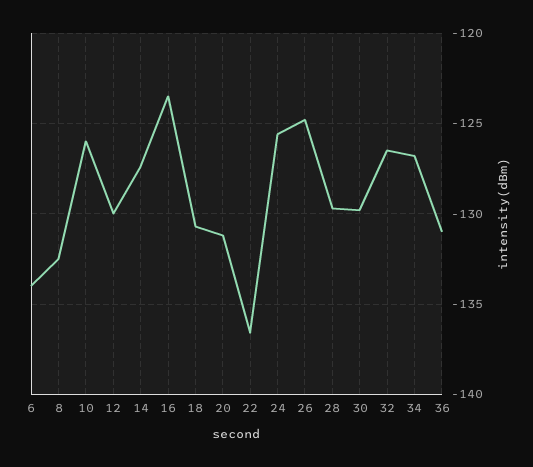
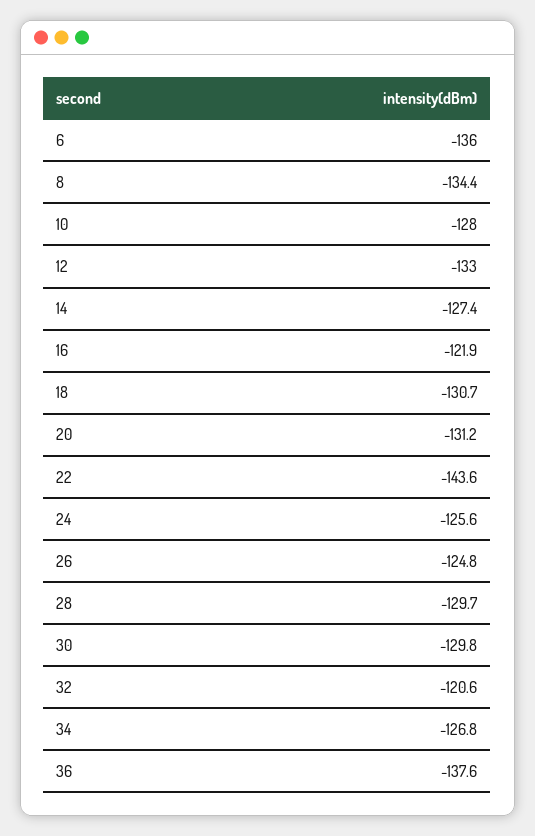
6: -134 -> -136
8: -132.5 -> -134.4
10: -126 -> -128
12: -130 -> -133
16: -123.5 -> -121.9
22: -136.5 -> -143.6
32: -126.5 -> -120.6
36: -131 -> -137.6

